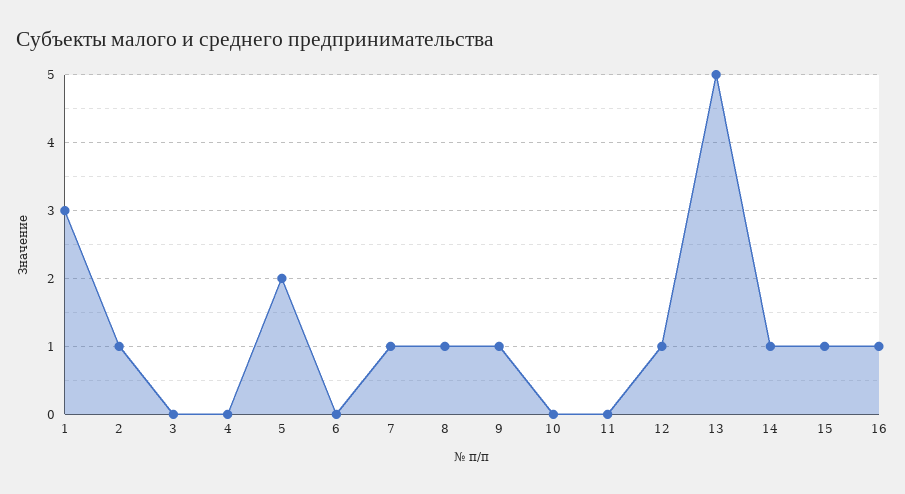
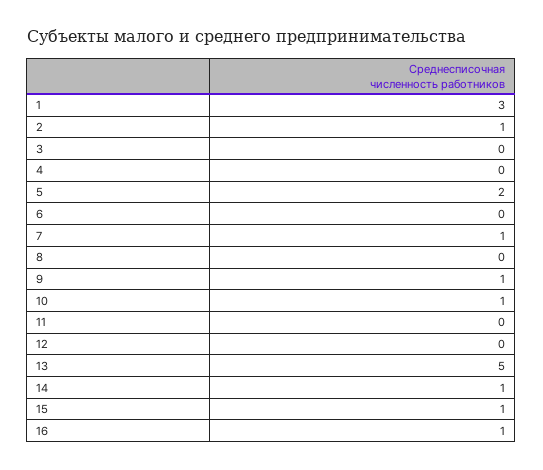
8: 1 -> 0
10: 0 -> 1
12: 1 -> 0

